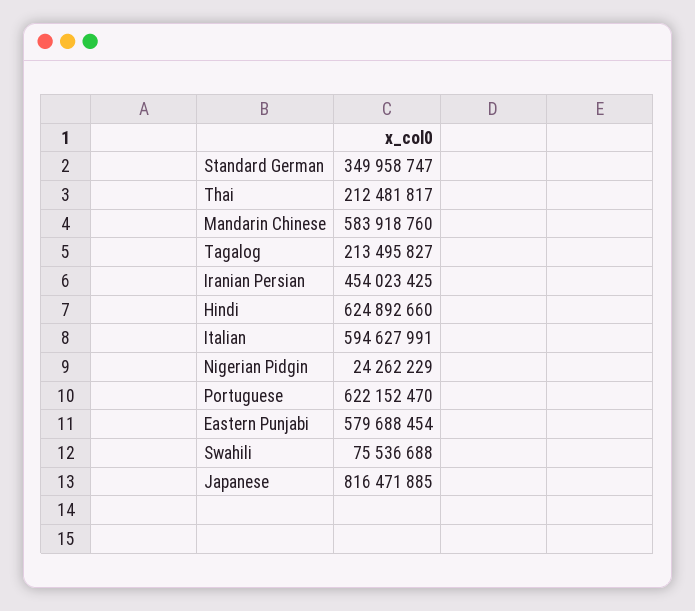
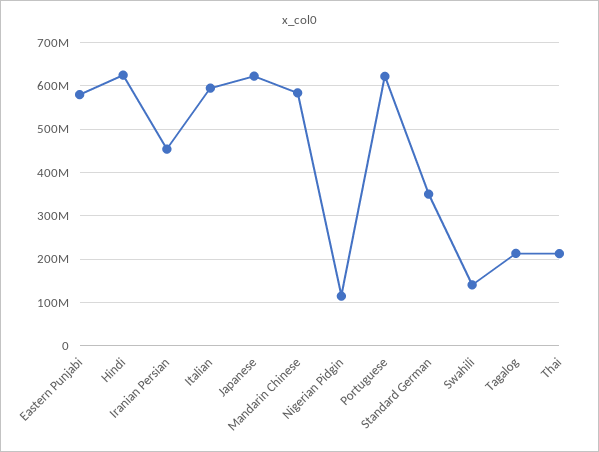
Nigerian Pidgin: 24262229 -> 120000000
Swahili: 75536688 -> 140000000
Japanese: 816471885 -> 620000000

